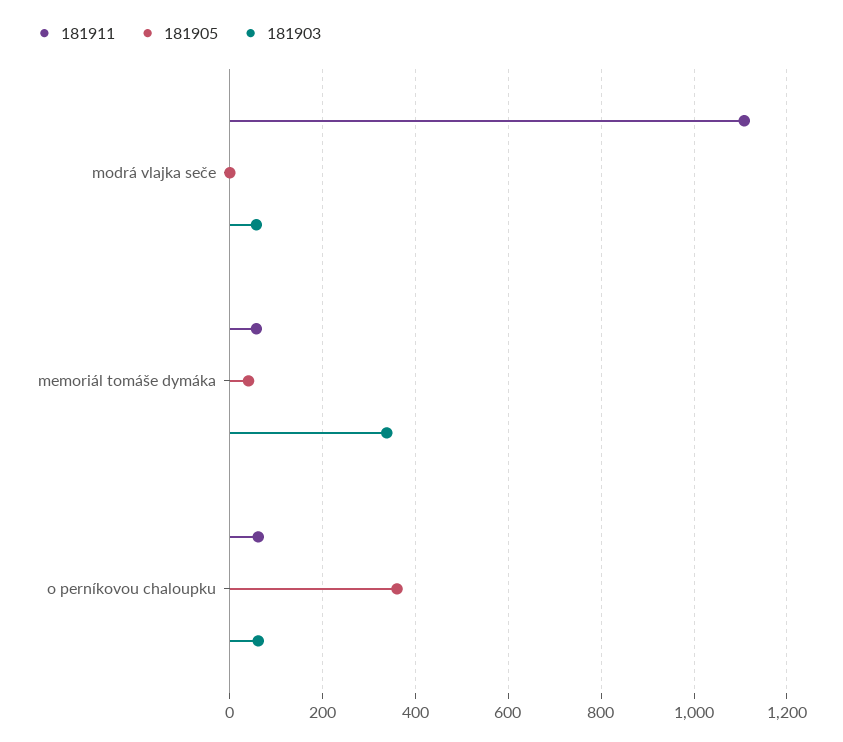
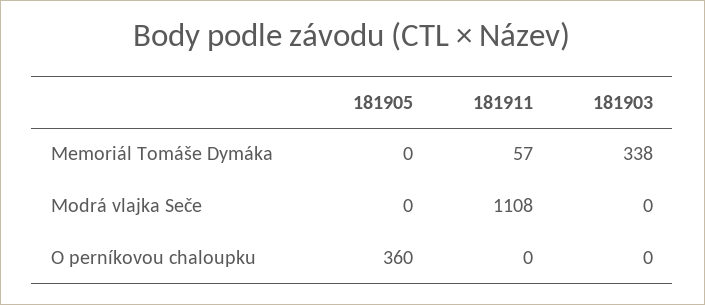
181903, modrá vlajka seče: 60 -> 0
181905, memoriál tomáše dymáka: 40 -> 0
181911, o perníkovou chaloupku: 60 -> 0
181903, o perníkovou chaloupku: 60 -> 0

